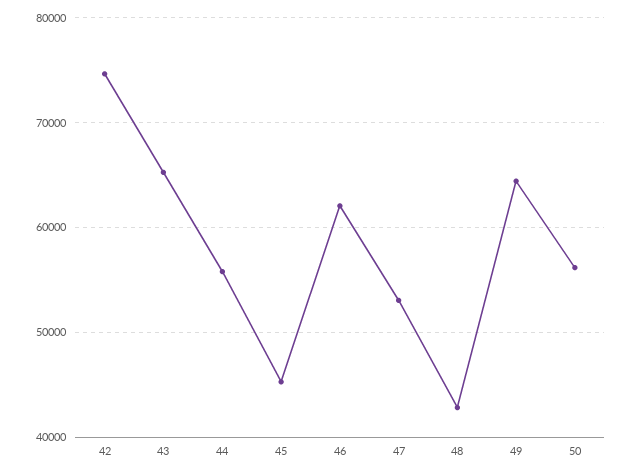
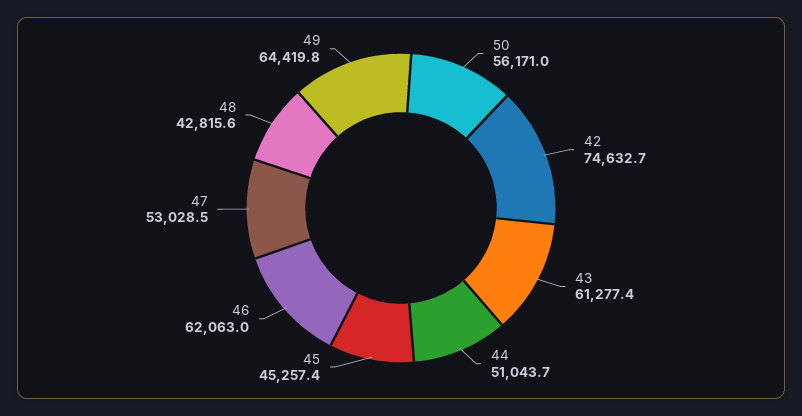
43: 65000 -> 61277.4
44: 56000 -> 51043.7

